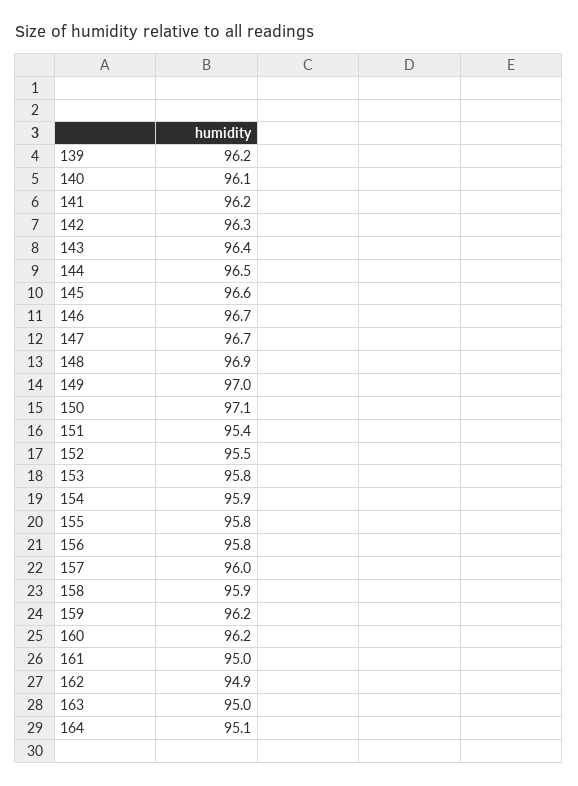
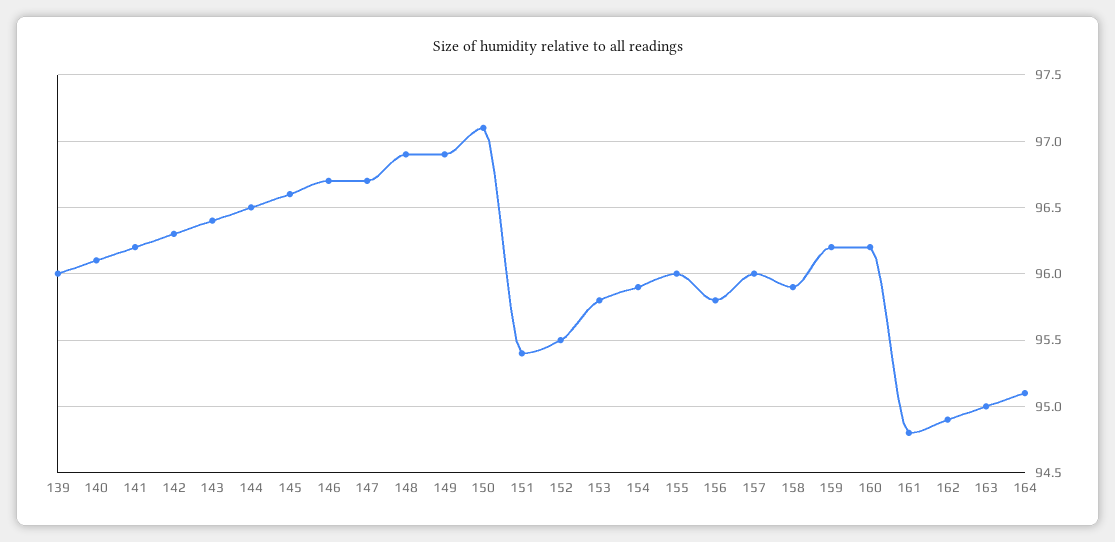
139: 96.2 -> 96
149: 97 -> 96.9
155: 95.8 -> 96
161: 95 -> 94.8

